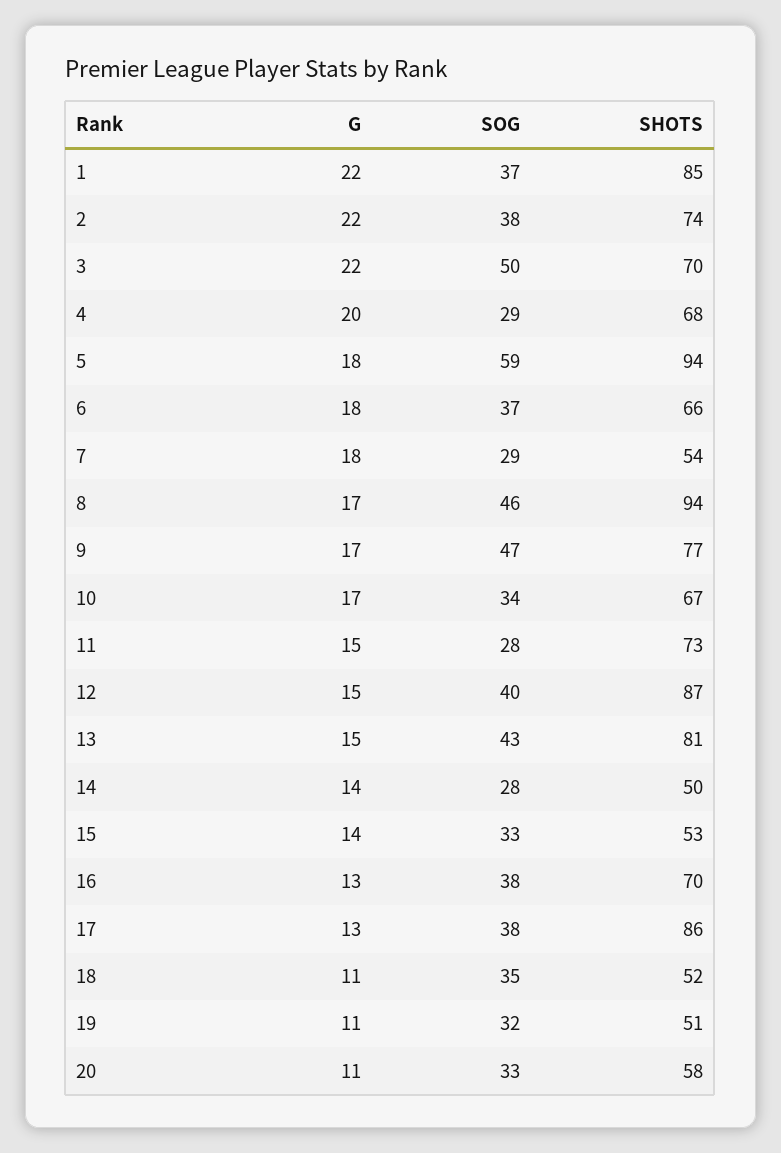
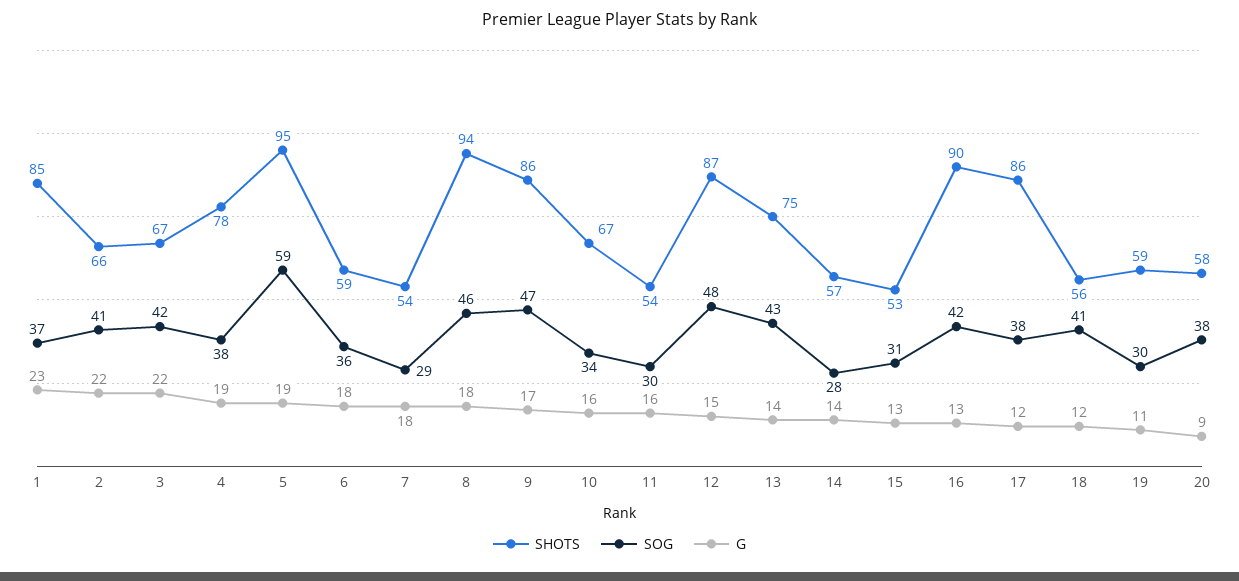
G, 1: 22 -> 23
SOG, 2: 38 -> 41
SHOTS, 2: 74 -> 66
SOG, 3: 50 -> 42
SHOTS, 3: 70 -> 67
G, 4: 20 -> 19
SOG, 4: 29 -> 38
SHOTS, 4: 68 -> 78
G, 5: 18 -> 19
SHOTS, 5: 94 -> 95
SOG, 6: 37 -> 36
SHOTS, 6: 66 -> 59
G, 8: 17 -> 18
SHOTS, 9: 77 -> 86
G, 10: 17 -> 16
G, 11: 15 -> 16
SOG, 11: 28 -> 30
SHOTS, 11: 73 -> 54
SOG, 12: 40 -> 48
G, 13: 15 -> 14
SHOTS, 13: 81 -> 75
SHOTS, 14: 50 -> 57
G, 15: 14 -> 13
SOG, 15: 33 -> 31
SOG, 16: 38 -> 42
SHOTS, 16: 70 -> 90
G, 17: 13 -> 12
G, 18: 11 -> 12
SOG, 18: 35 -> 41
SHOTS, 18: 52 -> 56
SOG, 19: 32 -> 30
SHOTS, 19: 51 -> 59
G, 20: 11 -> 9
SOG, 20: 33 -> 38

